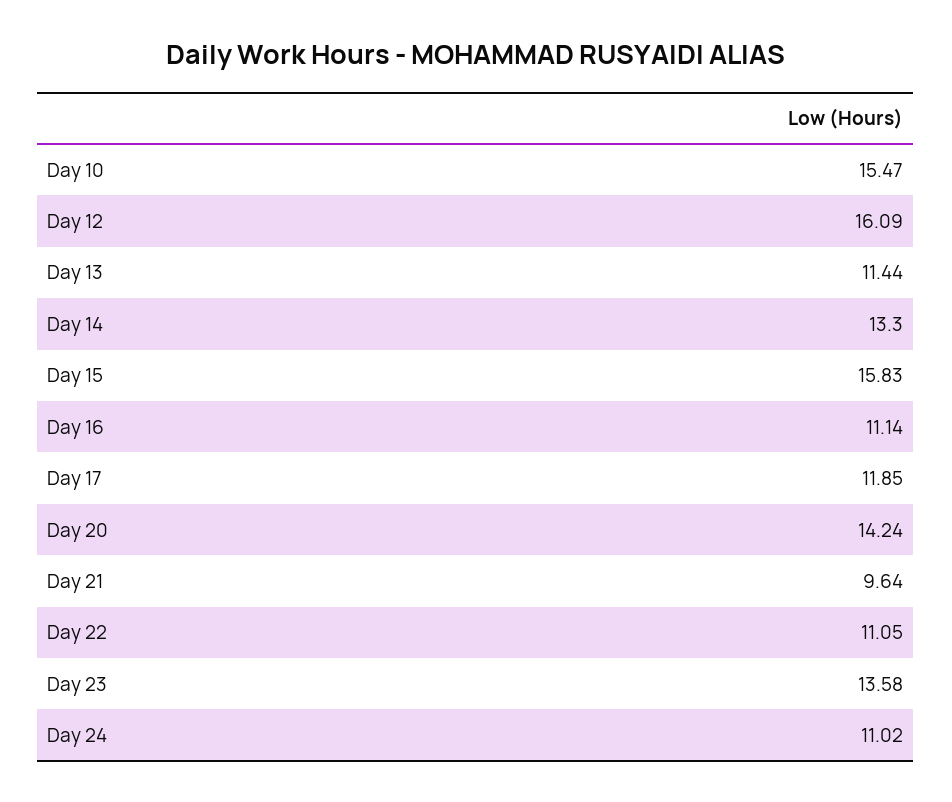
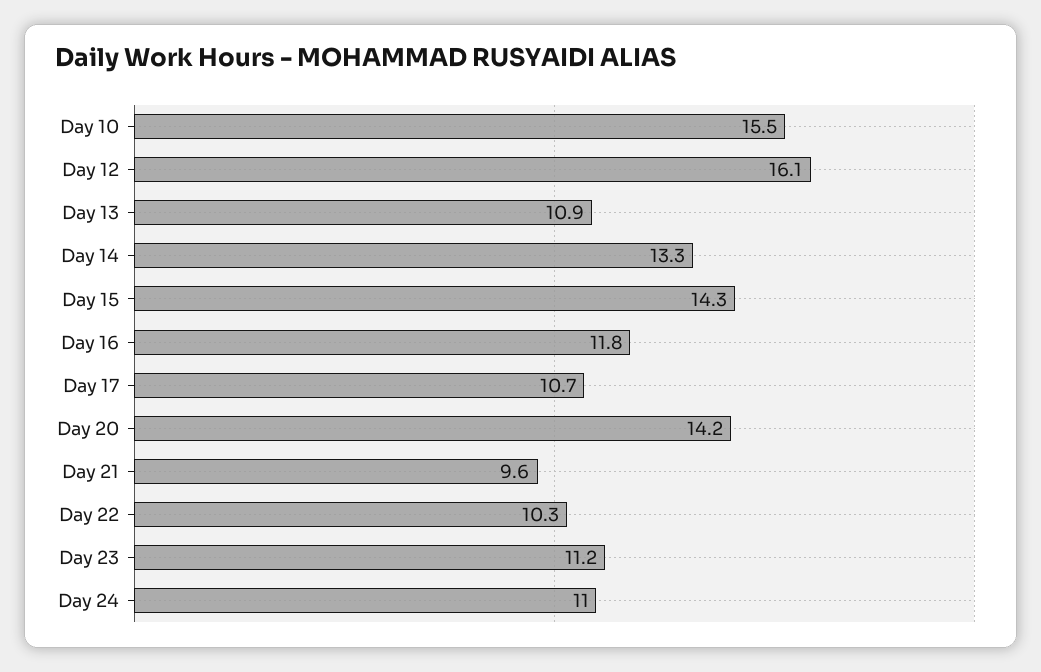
Day 13: 11.44 -> 10.9
Day 15: 15.83 -> 14.3
Day 16: 11.14 -> 11.8
Day 17: 11.85 -> 10.7
Day 22: 11.05 -> 10.3
Day 23: 13.58 -> 11.2

